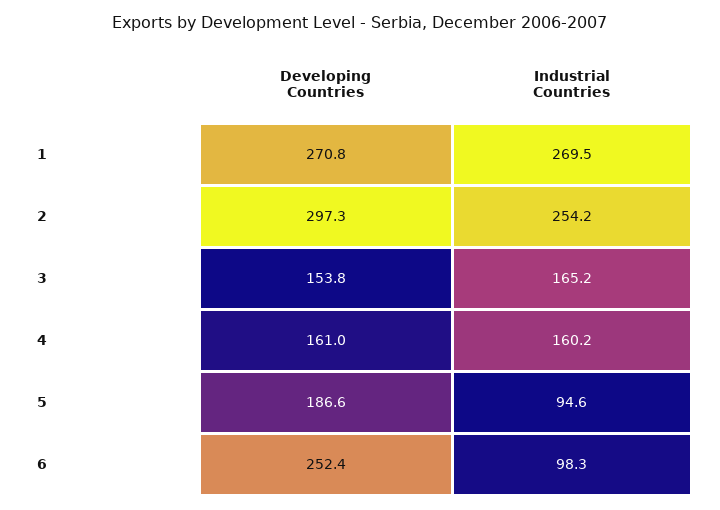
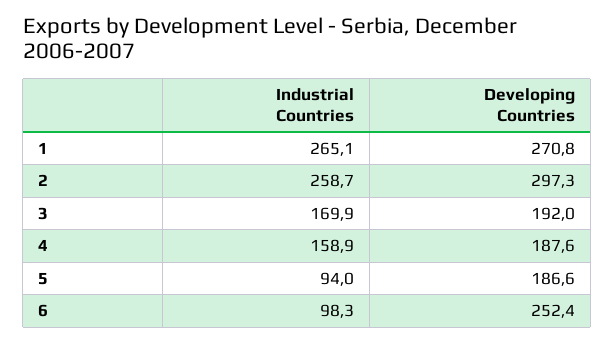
Industrial Countries, 1: 269.5 -> 265.1
Industrial Countries, 2: 254.2 -> 258.7
Developing Countries, 3: 153.8 -> 192
Industrial Countries, 3: 165.2 -> 169.9
Developing Countries, 4: 161 -> 187.6
Industrial Countries, 4: 160.2 -> 158.9
Industrial Countries, 5: 94.6 -> 94

